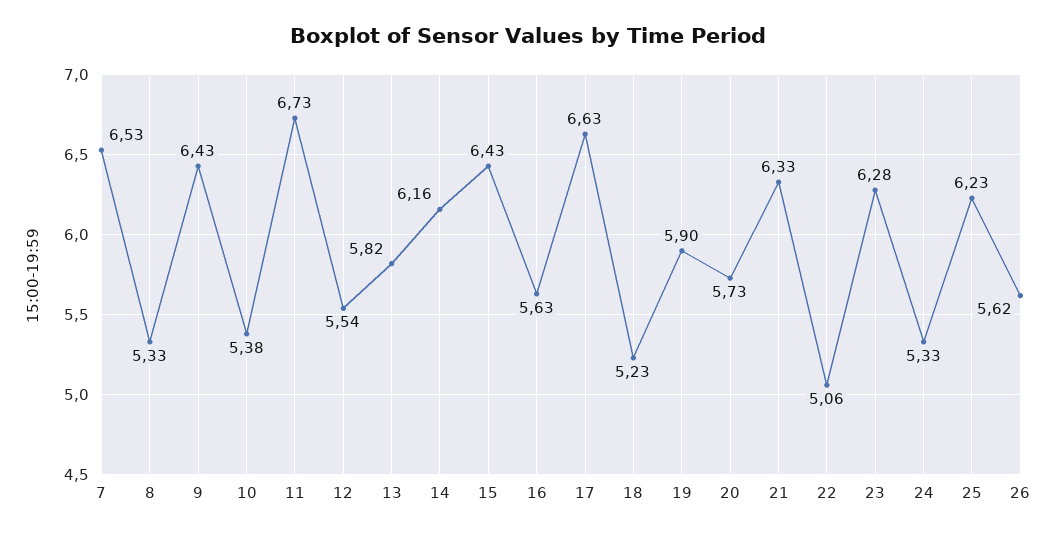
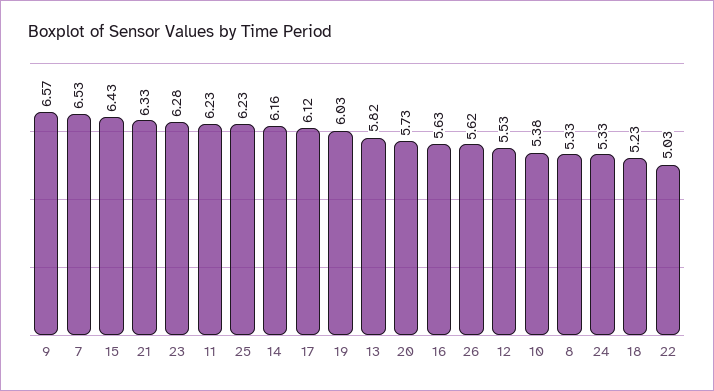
9: 6.43 -> 6.57
11: 6.73 -> 6.23
12: 5.54 -> 5.53
17: 6.63 -> 6.12
19: 5.9 -> 6.03
22: 5.06 -> 5.03

